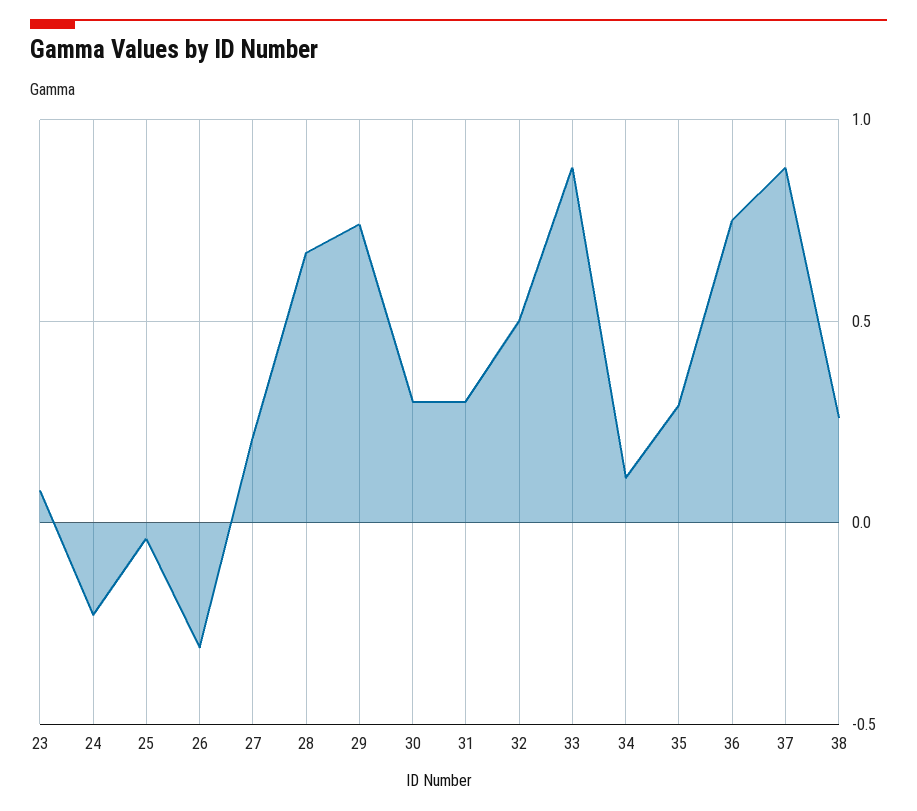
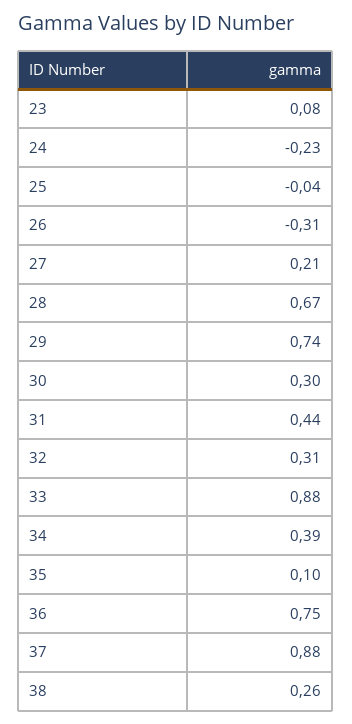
31: 0.3 -> 0.44
32: 0.5 -> 0.31
34: 0.1 -> 0.39
35: 0.3 -> 0.1

